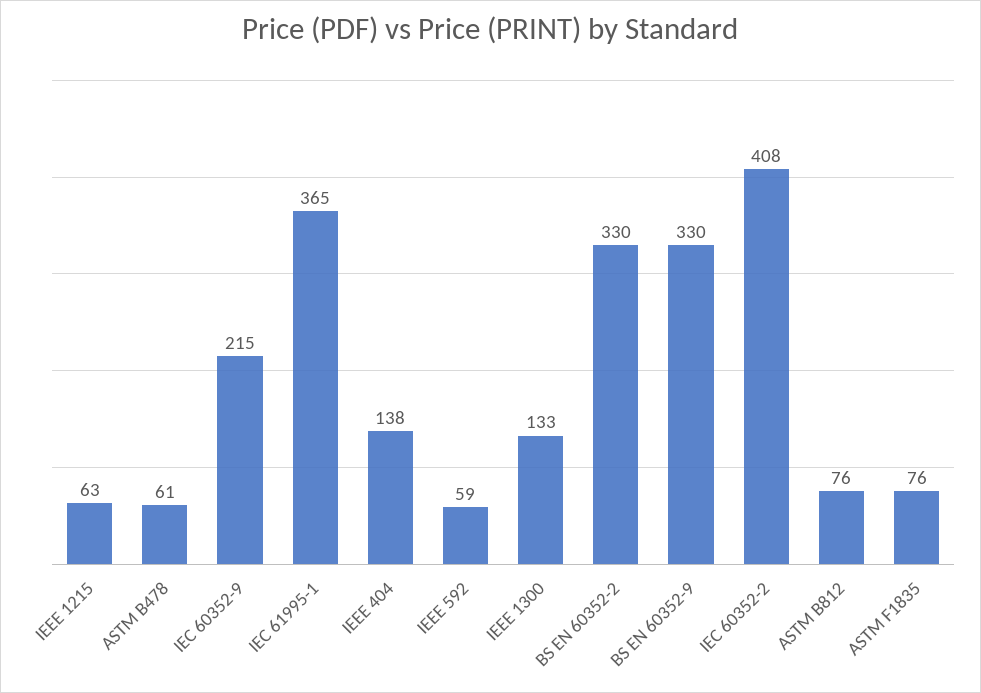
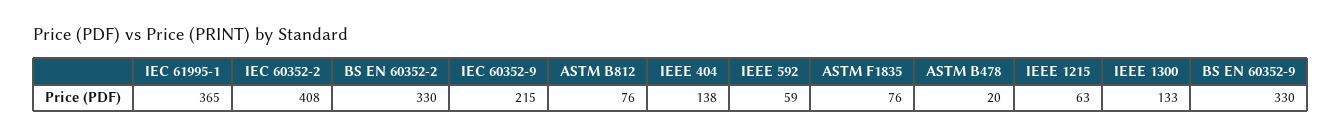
ASTM B478: 61 -> 20

